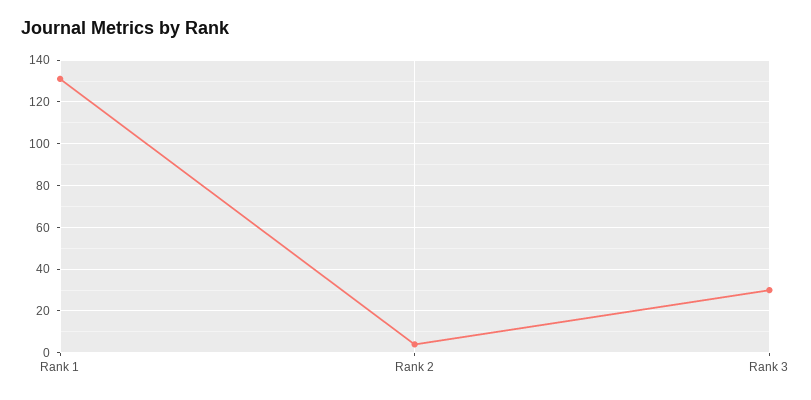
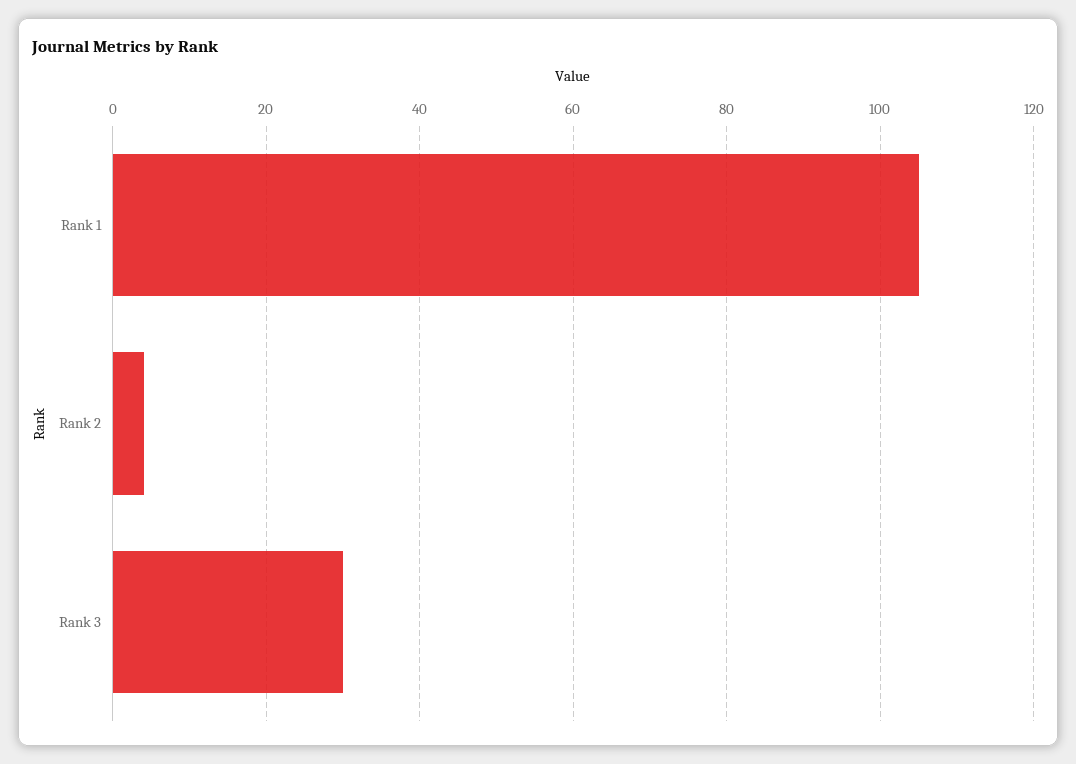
Rank 1: 130 -> 105

